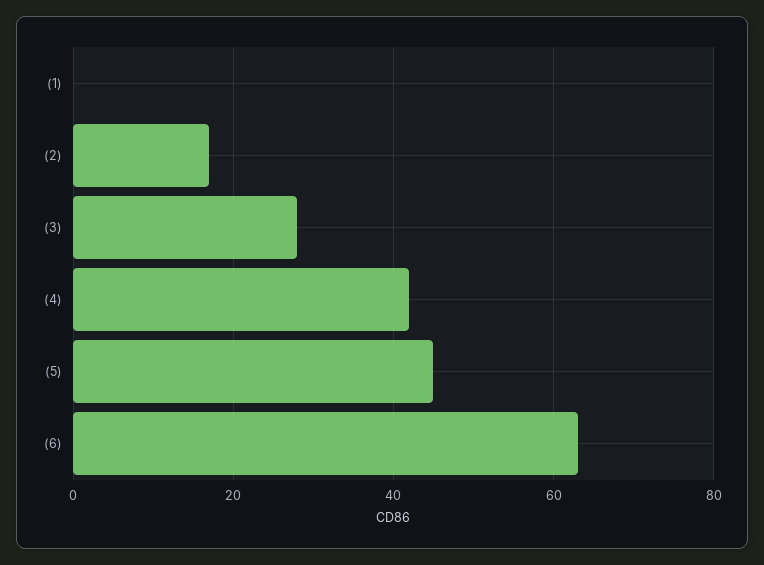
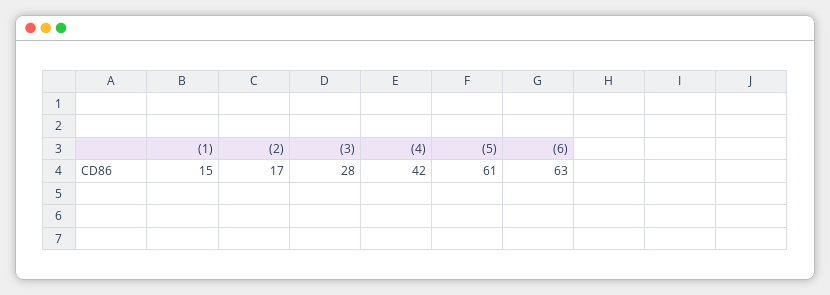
(1): 0 -> 15
(5): 45 -> 61

